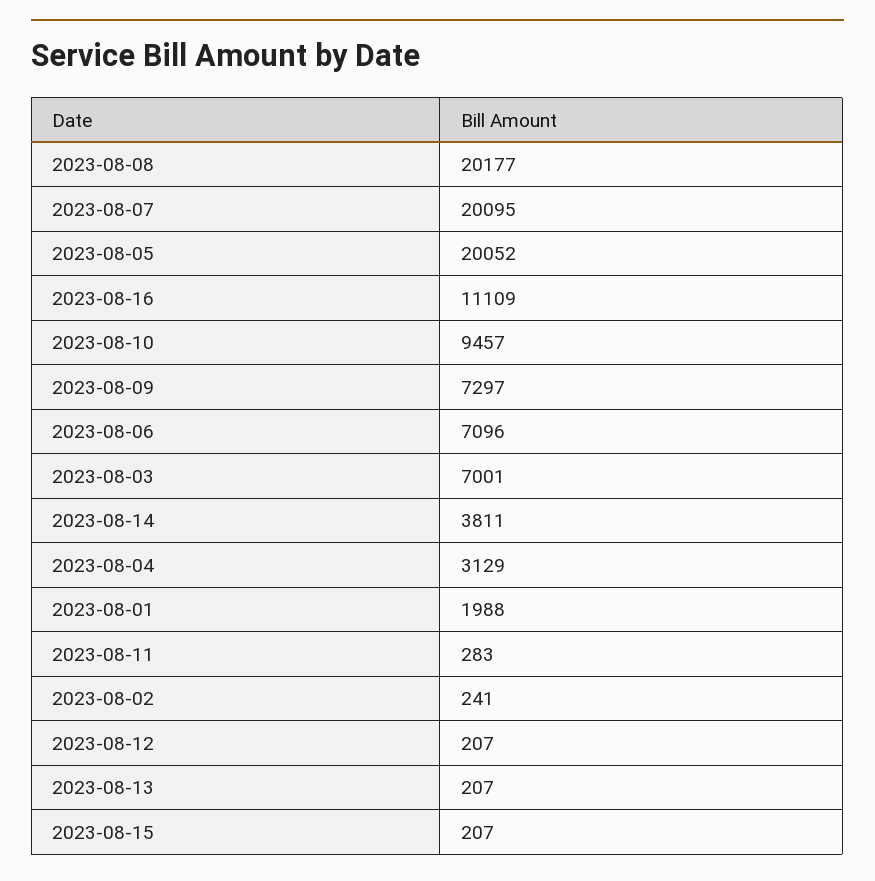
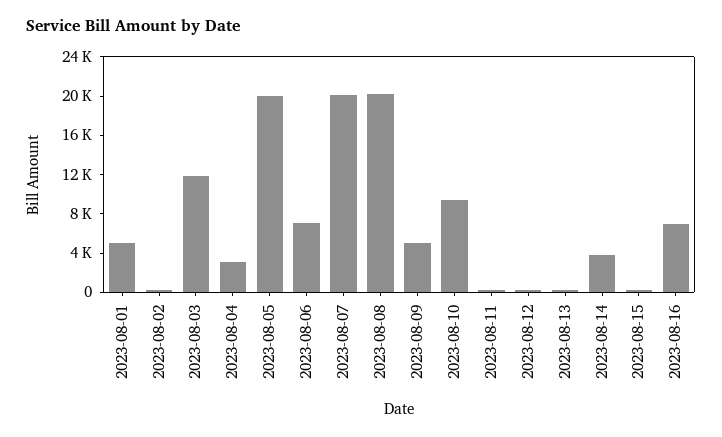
2023-08-16: 11109 -> 7000
2023-08-09: 7297 -> 5000
2023-08-03: 7001 -> 12000
2023-08-01: 1988 -> 5000

